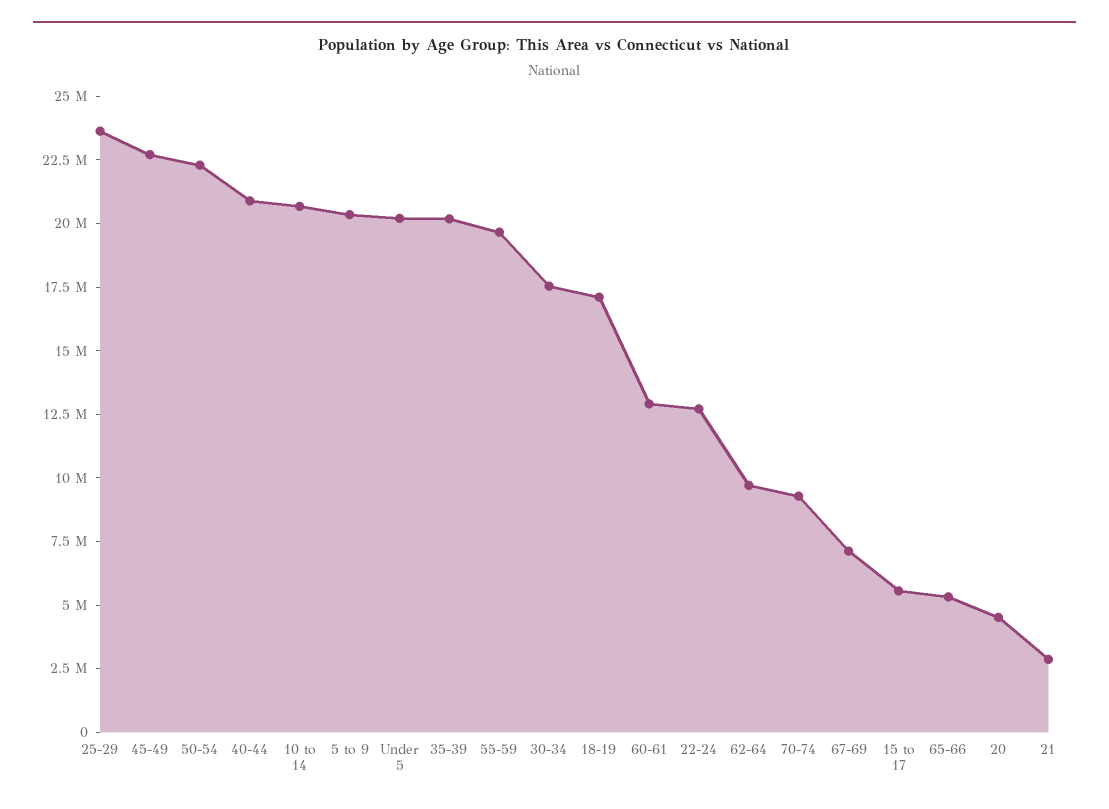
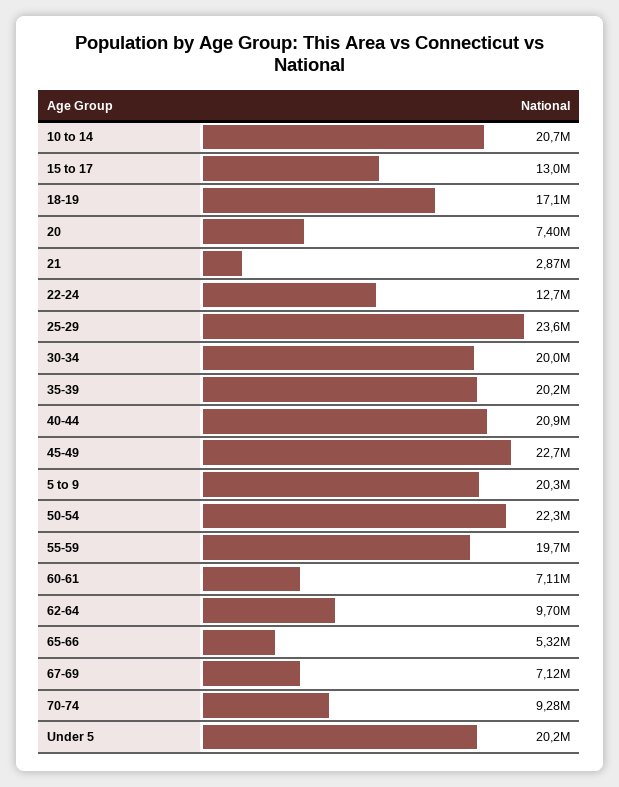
30-34: 17500000 -> 20000000
60-61: 13000000 -> 7110000
15 to 17: 5500000 -> 13000000
20: 4500000 -> 7400000

